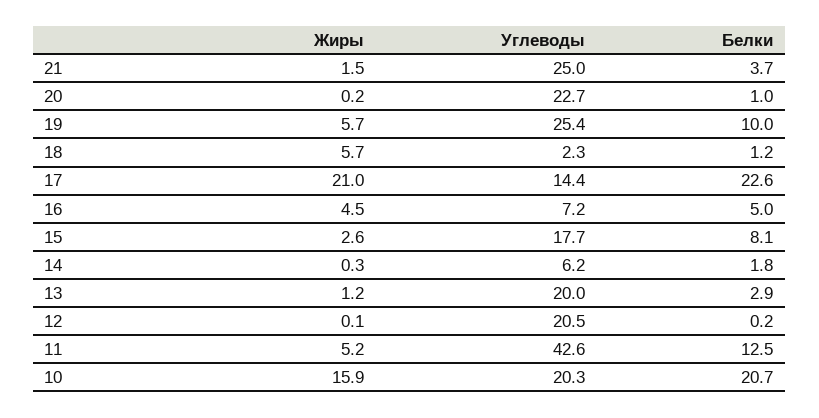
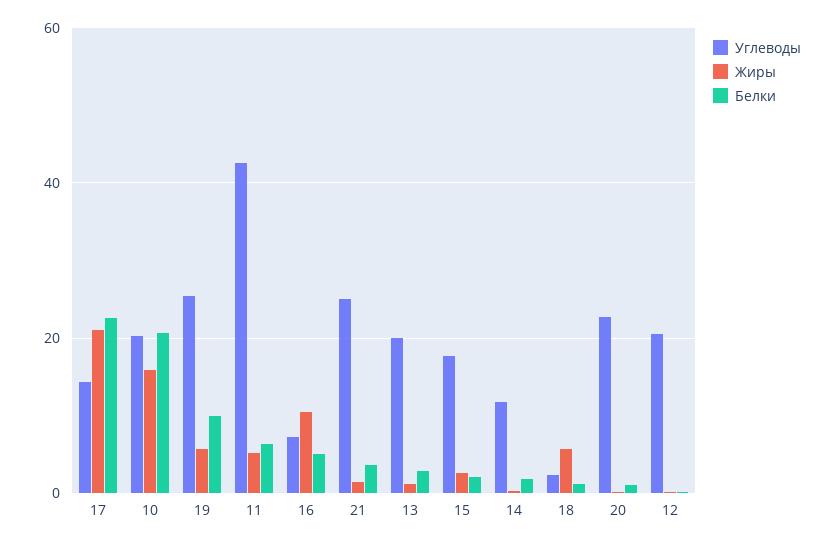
Жиры, 16: 4.5 -> 10
Белки, 15: 8.1 -> 2
Углеводы, 14: 6.2 -> 12
Белки, 11: 12.5 -> 6

